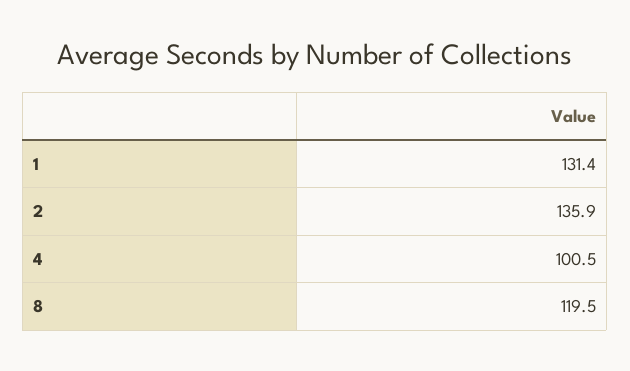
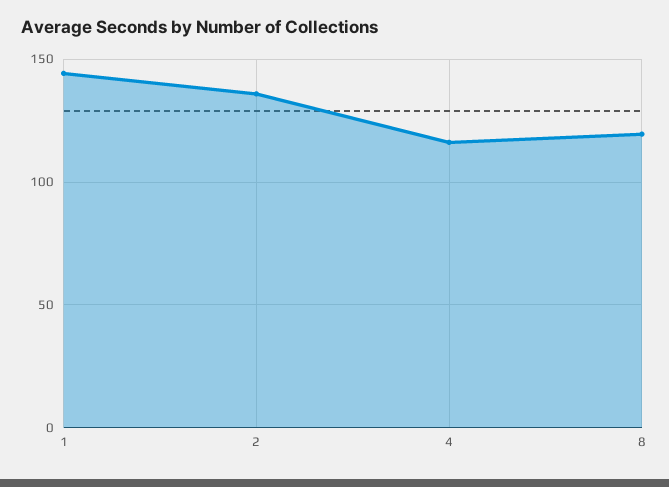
1: 131.4 -> 145
4: 100.5 -> 115

